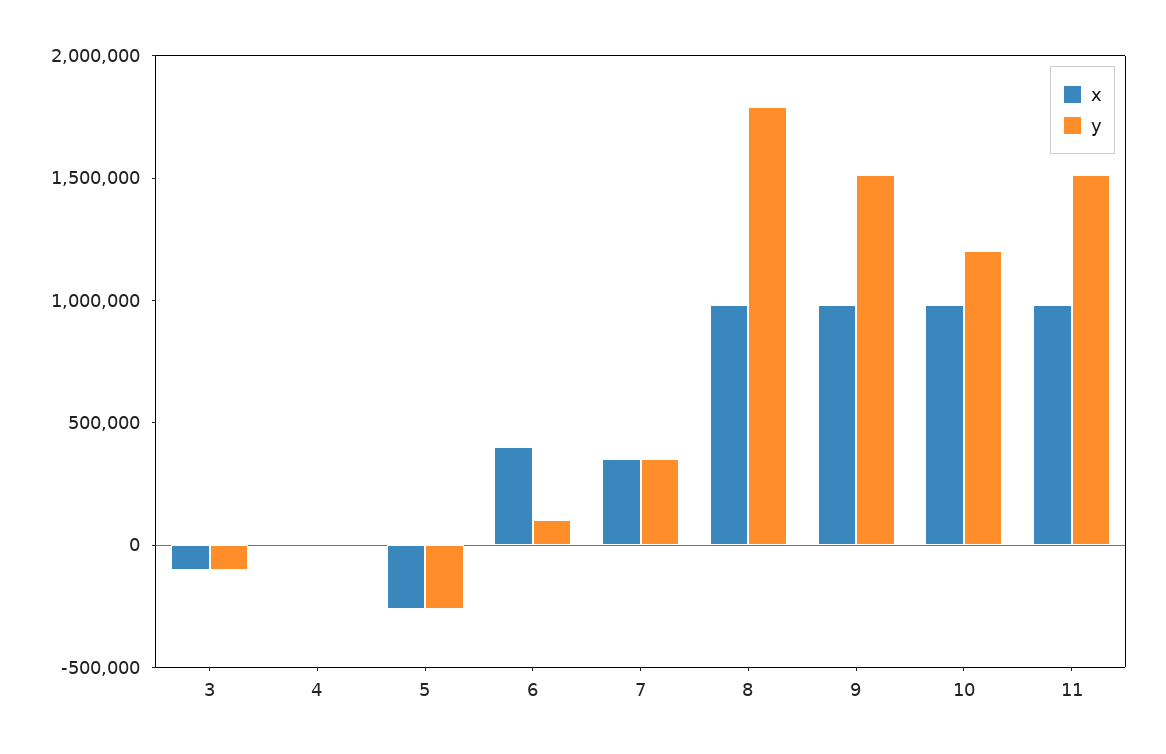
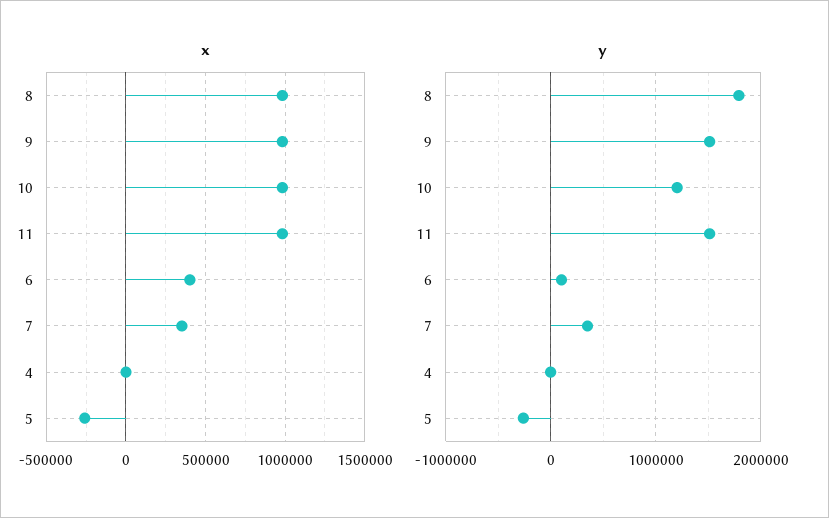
x, 3: -100000 -> none
y, 3: -100000 -> none

